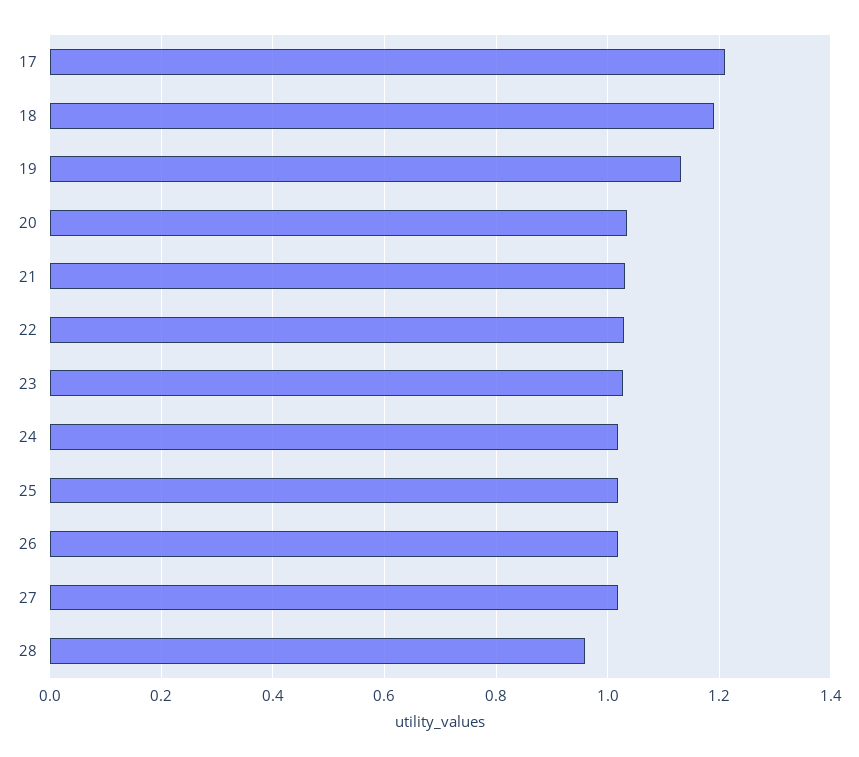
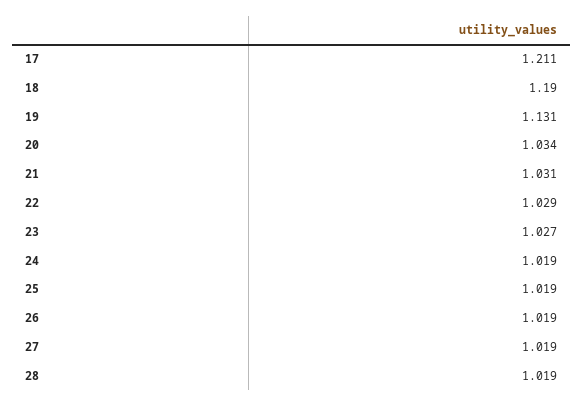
28: 0.96 -> 1.019

